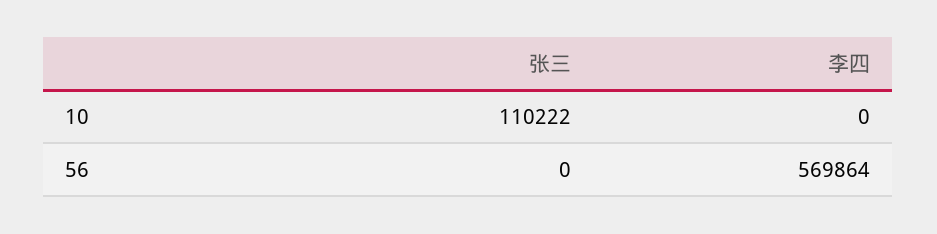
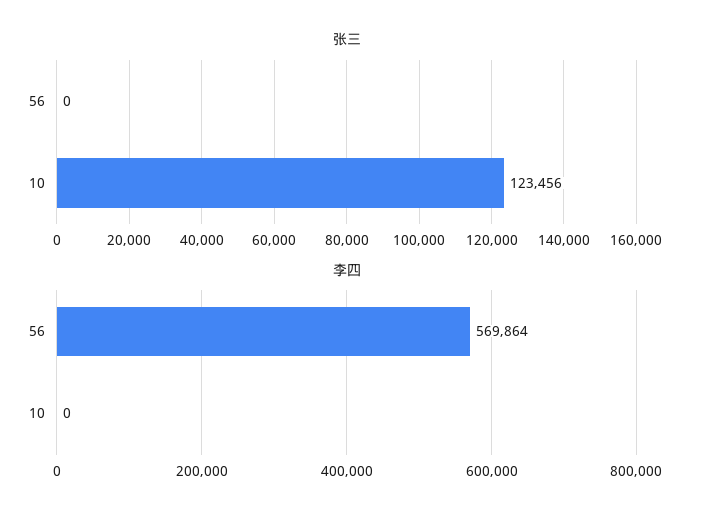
张三, 10: 110222 -> 123456

